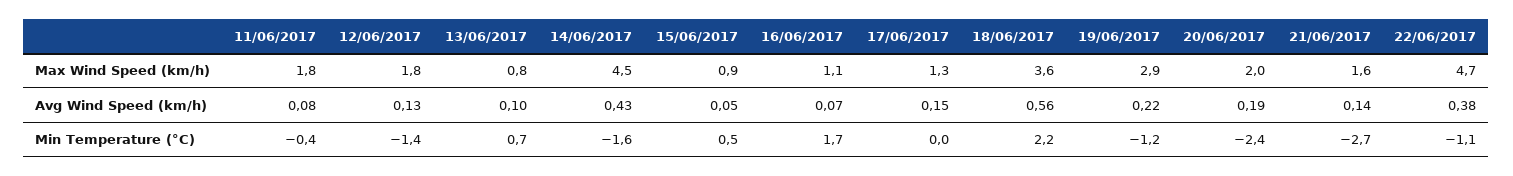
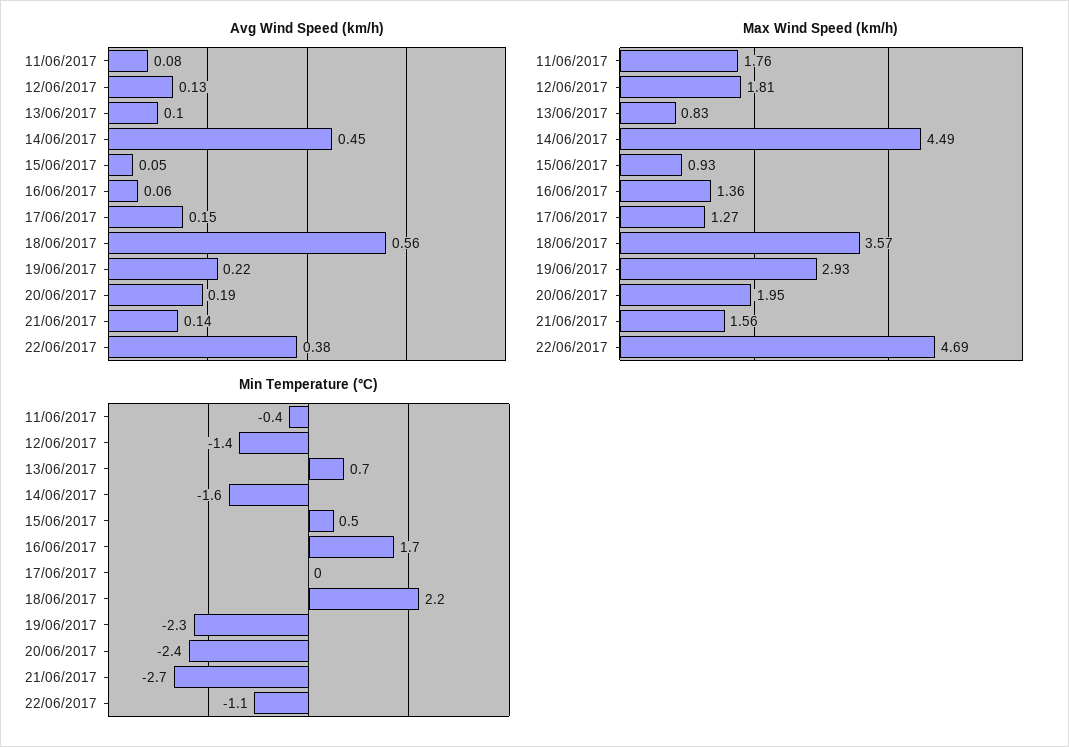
Max Wind Speed (km/h), 16/06/2017: 1.1 -> 1.36
Avg Wind Speed (km/h), 14/06/2017: 0.43 -> 0.45
Avg Wind Speed (km/h), 16/06/2017: 0.07 -> 0.06
Min Temperature (°C), 19/06/2017: -1.2 -> -2.3

